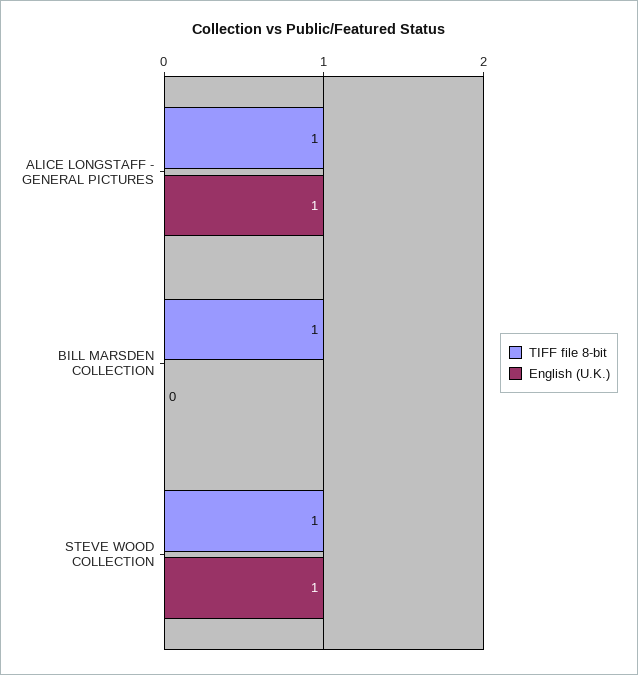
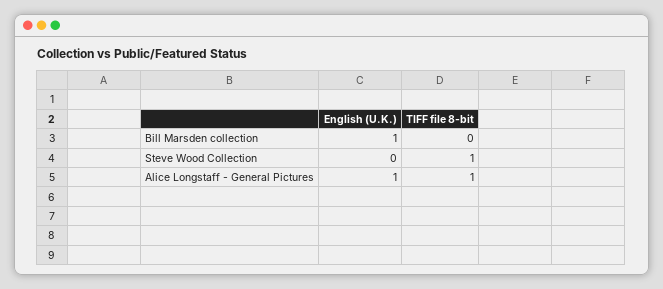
TIFF file 8-bit, BILL MARSDEN COLLECTION: 1 -> 0
English (U.K.), BILL MARSDEN COLLECTION: 0 -> 1
English (U.K.), STEVE WOOD COLLECTION: 1 -> 0

